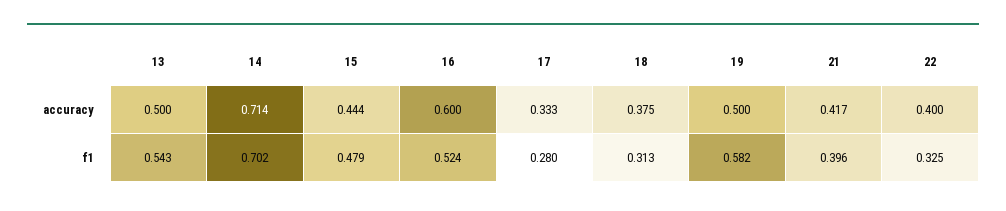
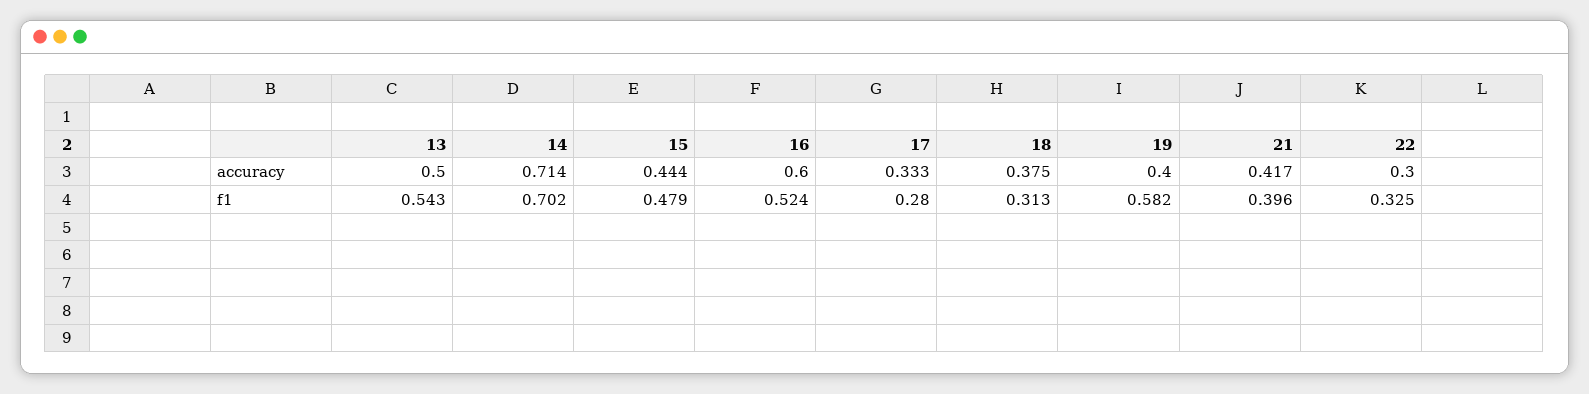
19, accuracy: 0.5 -> 0.4
22, accuracy: 0.4 -> 0.3

